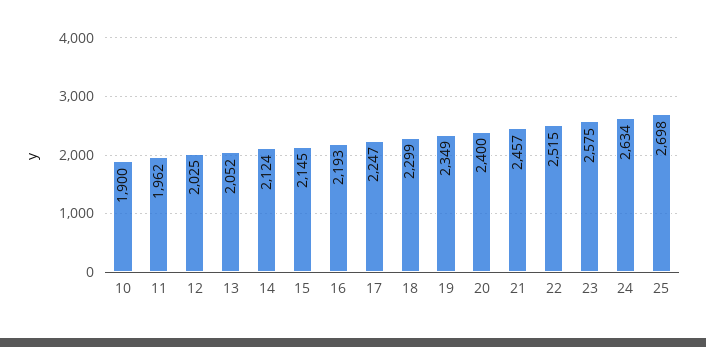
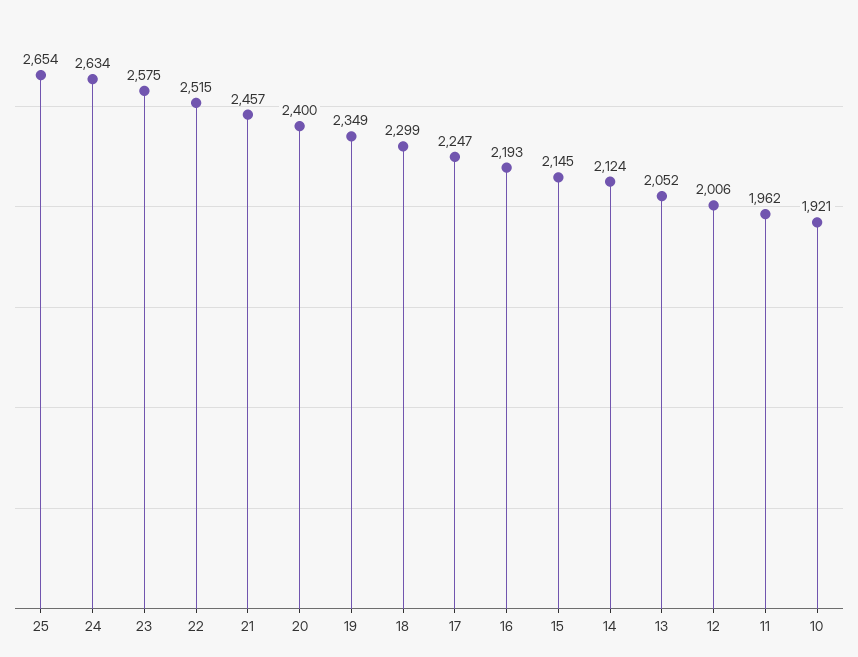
10: 1900 -> 1921
12: 2025 -> 2006
25: 2698 -> 2654

